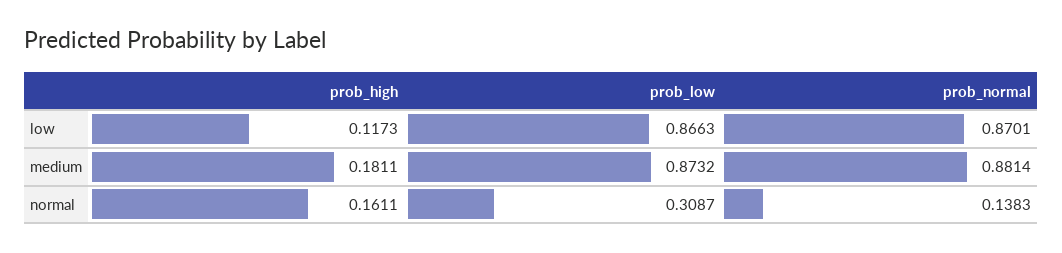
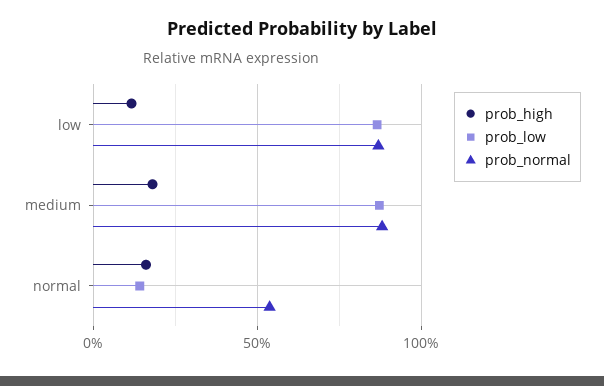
prob_low, normal: 0.3087 -> 0.15
prob_normal, normal: 0.1383 -> 0.55

